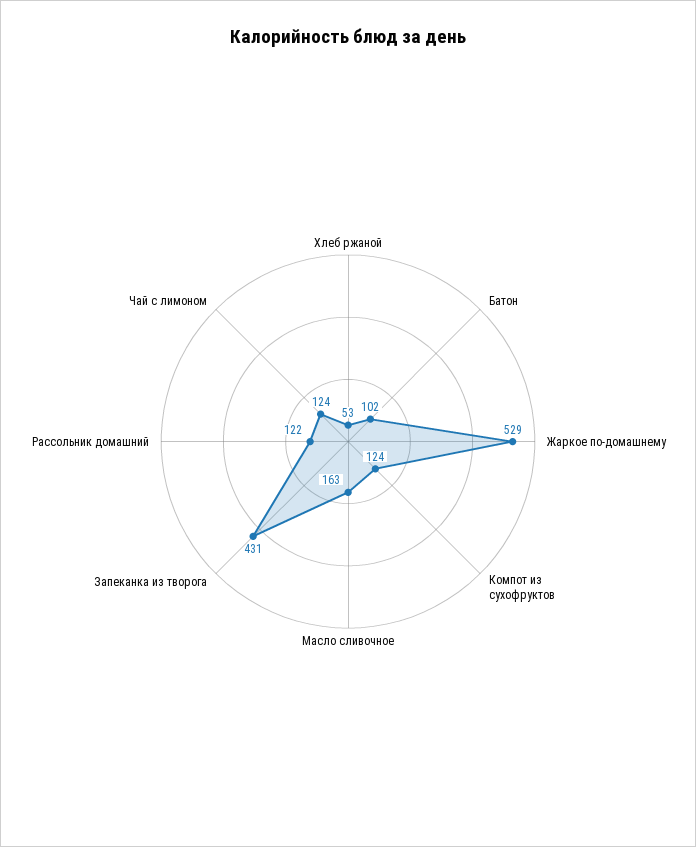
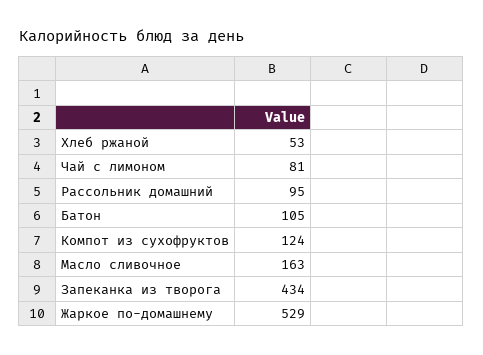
Батон: 102 -> 105
Запеканка из творога: 431 -> 434
Рассольник домашний: 122 -> 95
Чай с лимоном: 124 -> 81

